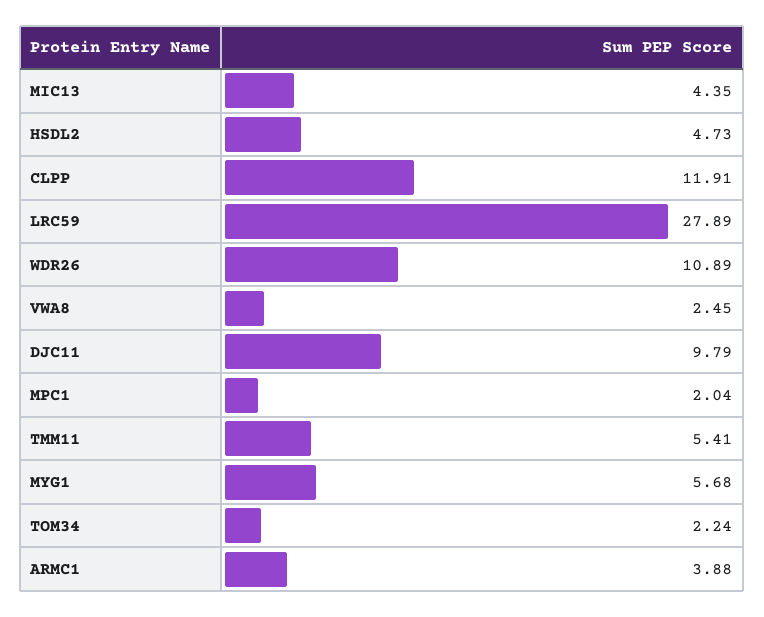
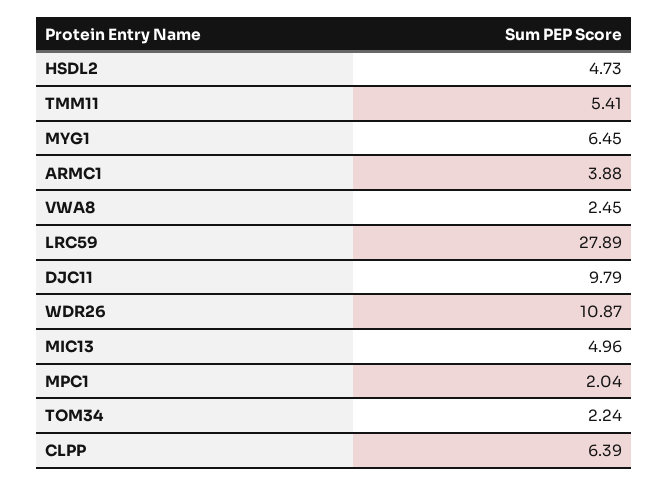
MIC13: 4.35 -> 4.96
CLPP: 11.91 -> 6.39
WDR26: 10.89 -> 10.87
MYG1: 5.68 -> 6.45

